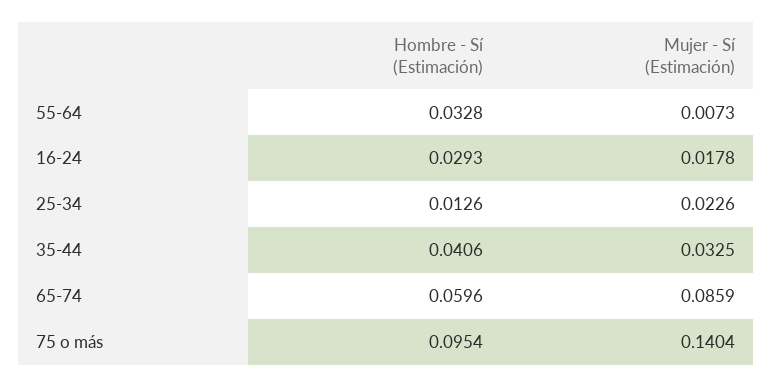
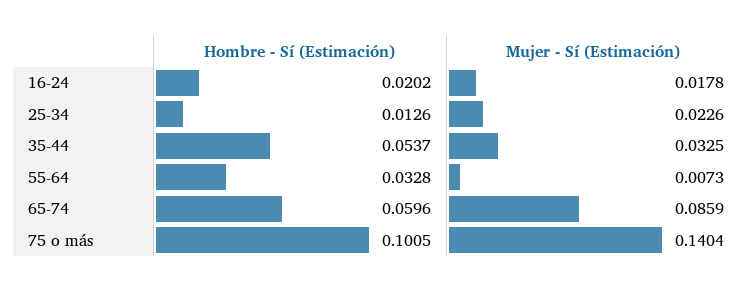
Hombre - Sí (Estimación), 16-24: 0.0293 -> 0.0202
Hombre - Sí (Estimación), 35-44: 0.0406 -> 0.0537
Hombre - Sí (Estimación), 75 o más: 0.0954 -> 0.1005

